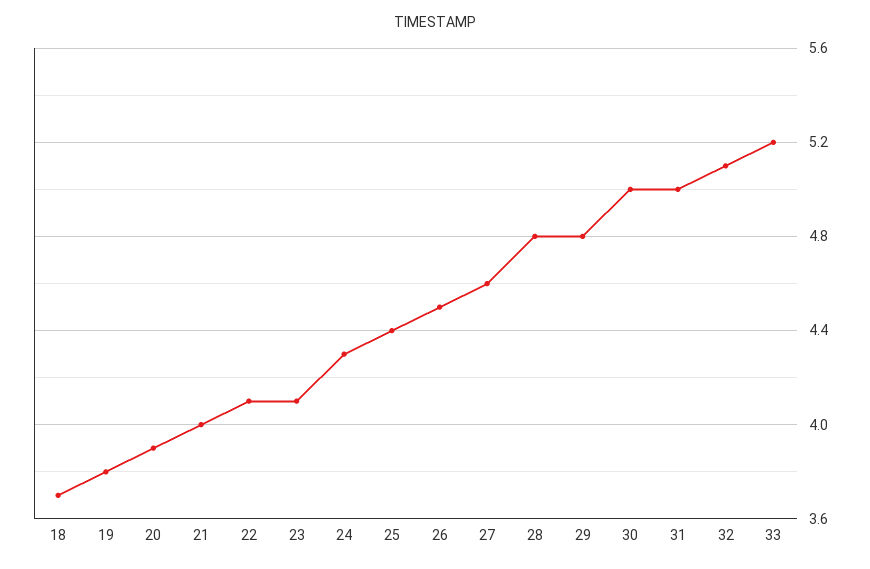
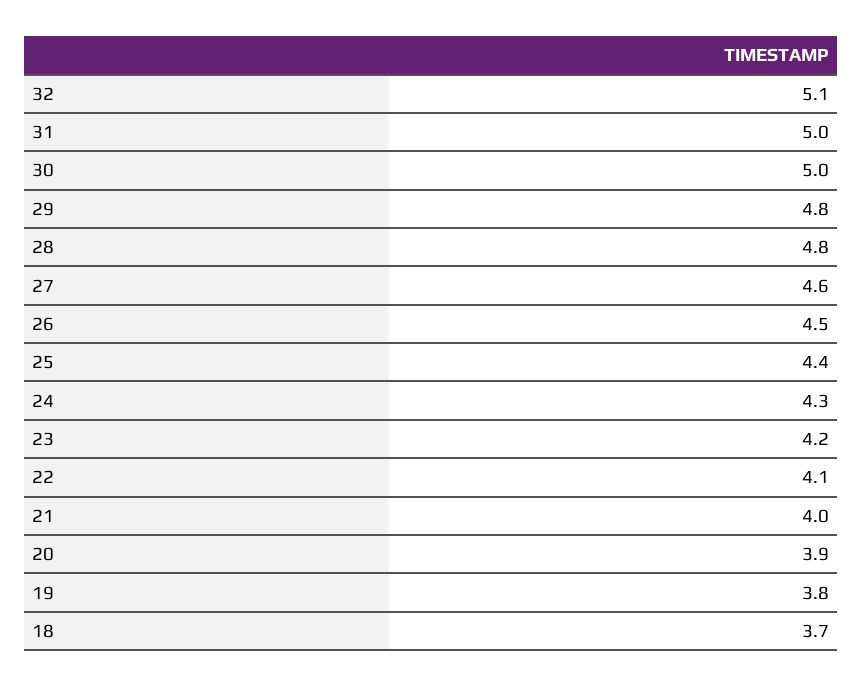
23: 4.1 -> 4.2
33: 5.2 -> none

